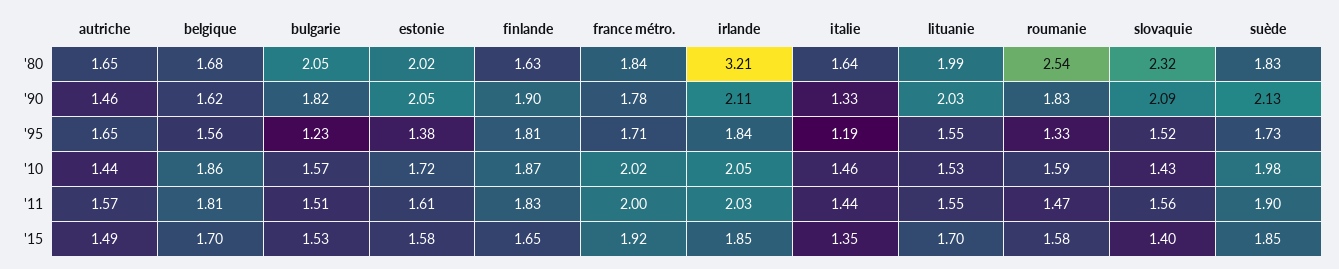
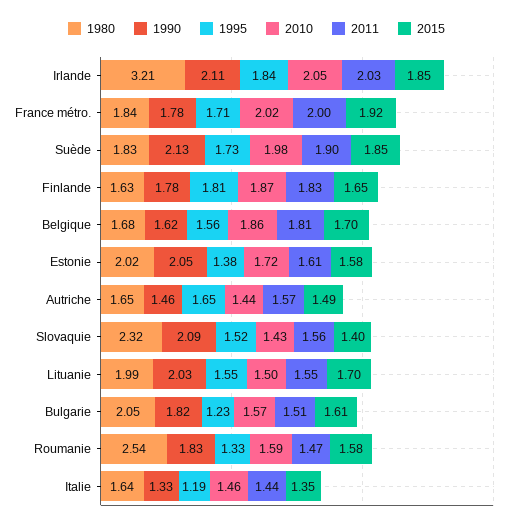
'90, finlande: 1.9 -> 1.78
'10, lituanie: 1.53 -> 1.5
'15, bulgarie: 1.53 -> 1.61

